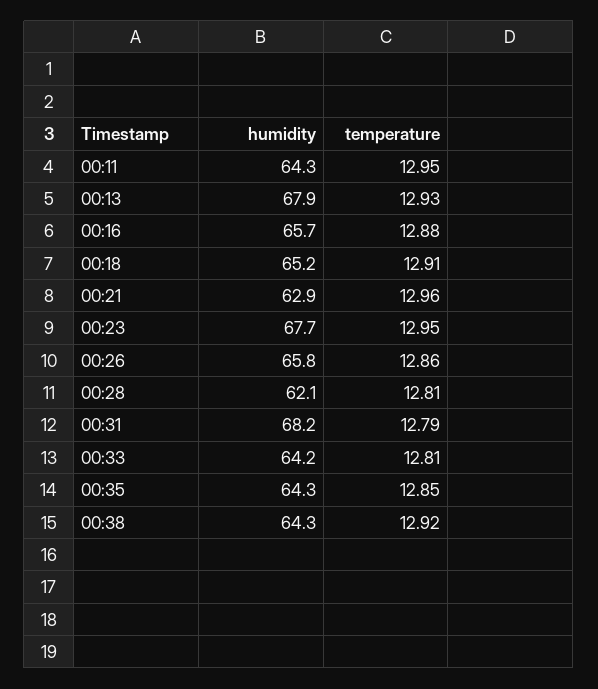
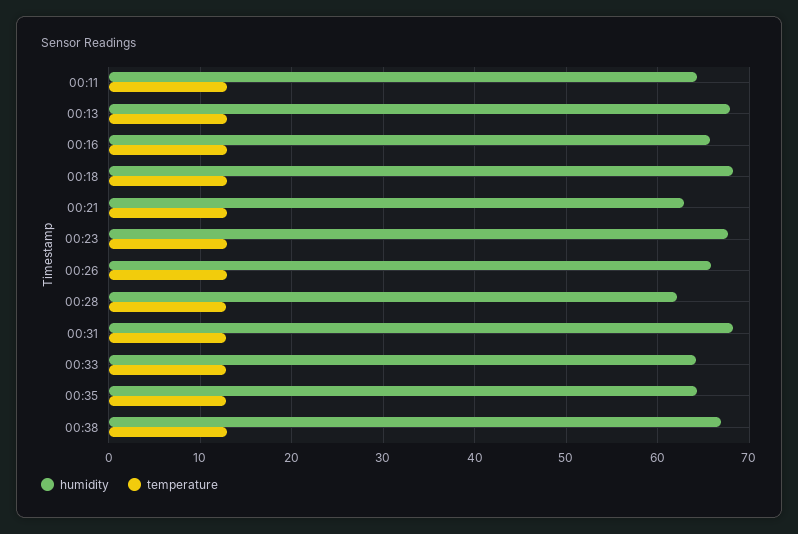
humidity, 00:18: 65.2 -> 68
humidity, 00:38: 64.3 -> 67

